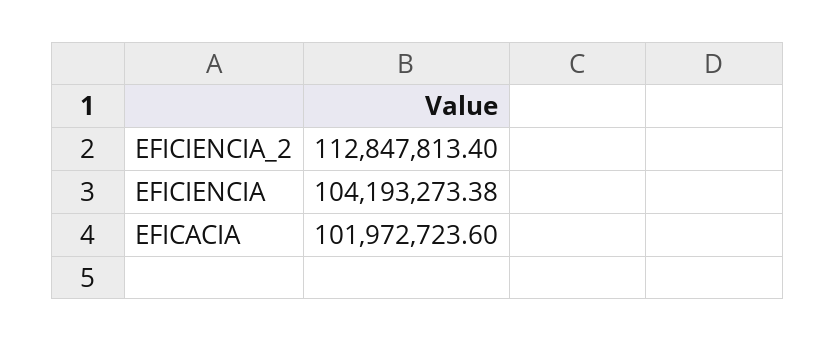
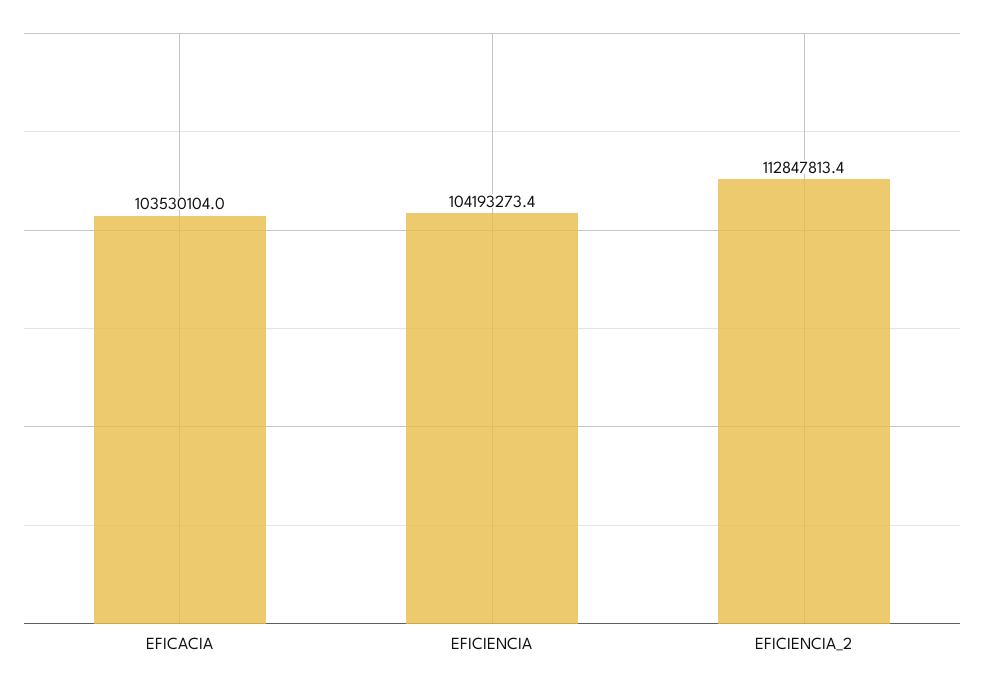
EFICACIA: 101972723.6 -> 103530104

